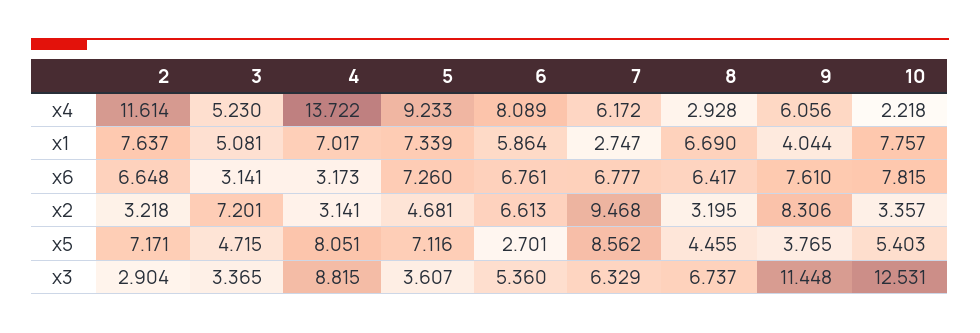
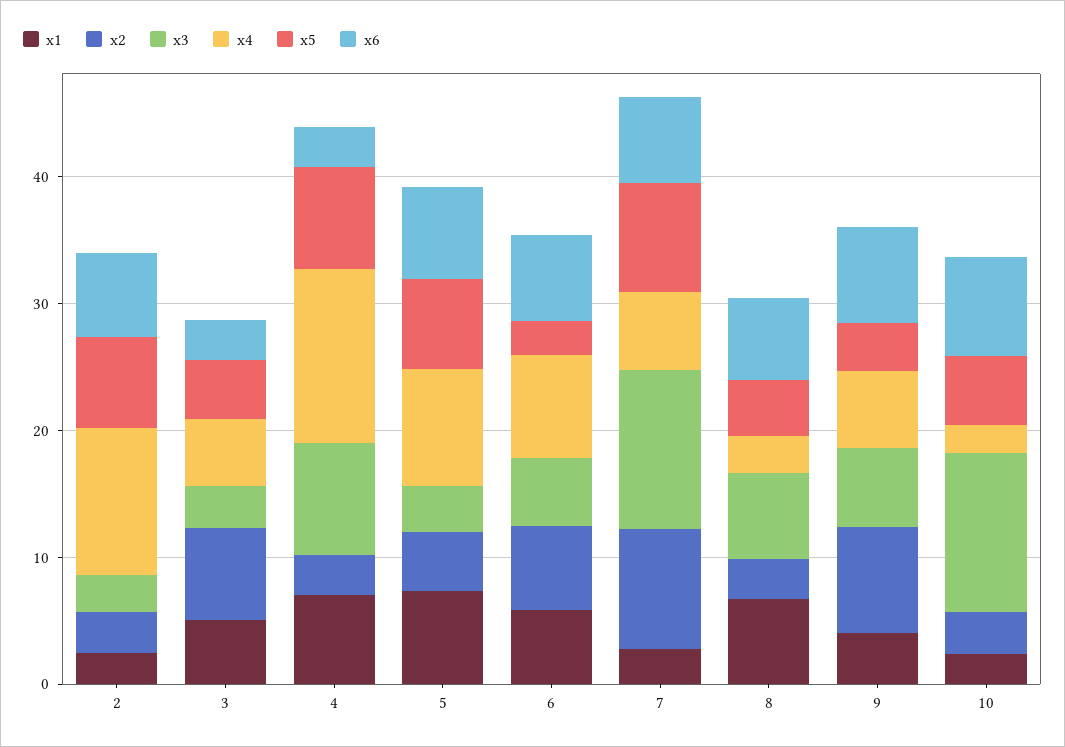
x1, 2: 7.637 -> 2
x1, 10: 7.757 -> 2
x3, 7: 6.329 -> 12
x3, 9: 11.448 -> 6

